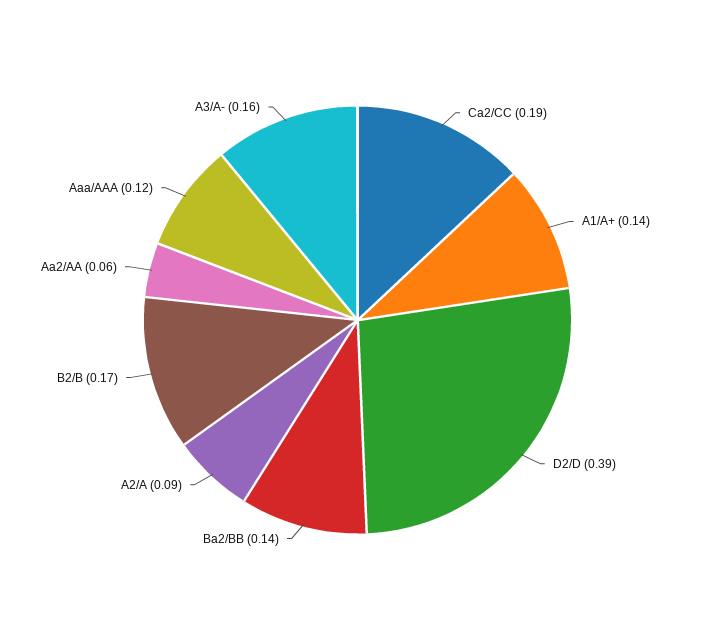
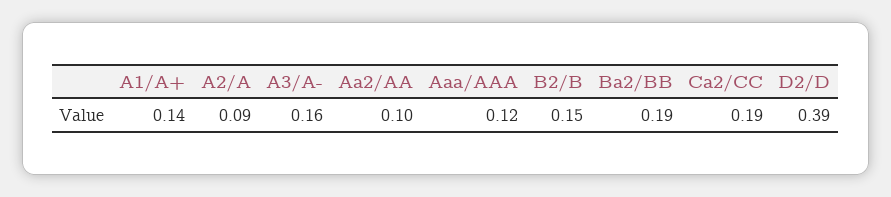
Ba2/BB: 0.14 -> 0.19
B2/B: 0.17 -> 0.15
Aa2/AA: 0.06 -> 0.1

